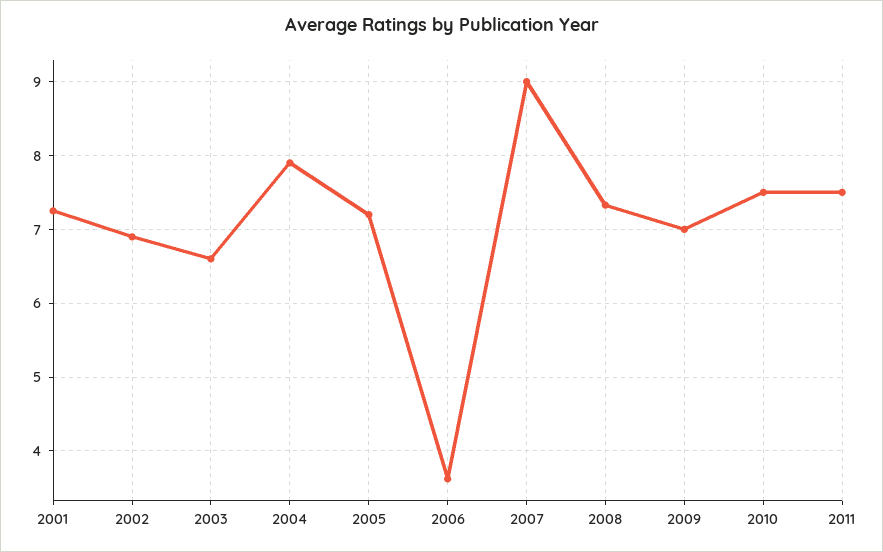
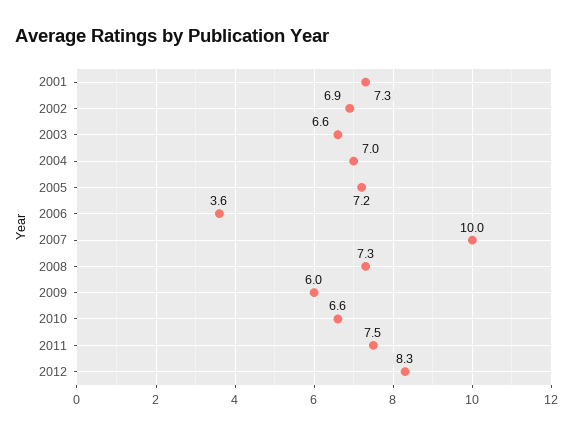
2004: 7.9 -> 7
2007: 9 -> 10
2009: 7 -> 6
2010: 7.5 -> 6.6
2012: none -> 8.3

